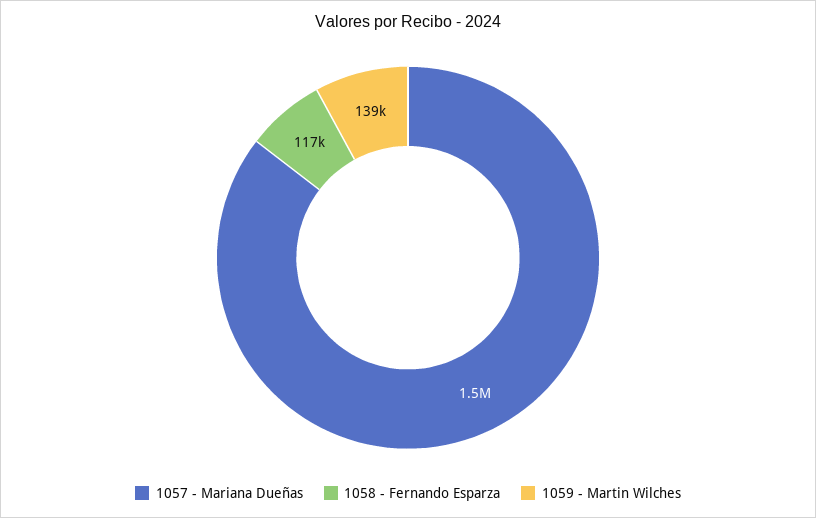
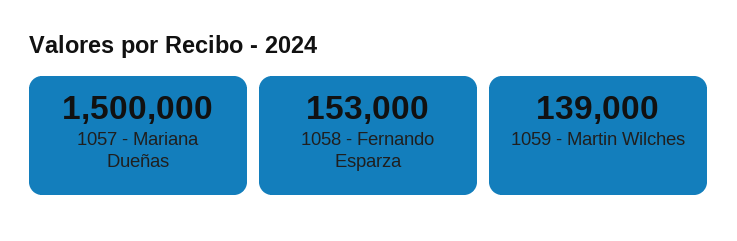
1058 - Fernando Esparza: 117000 -> 153000

